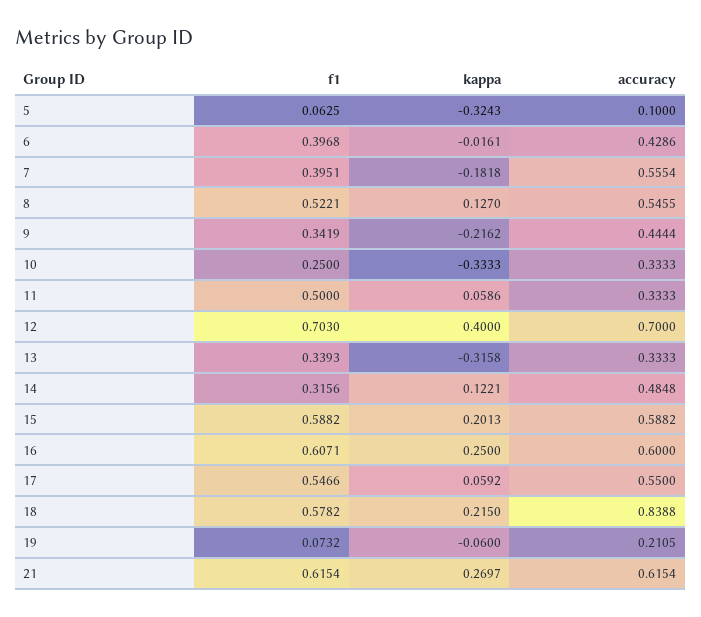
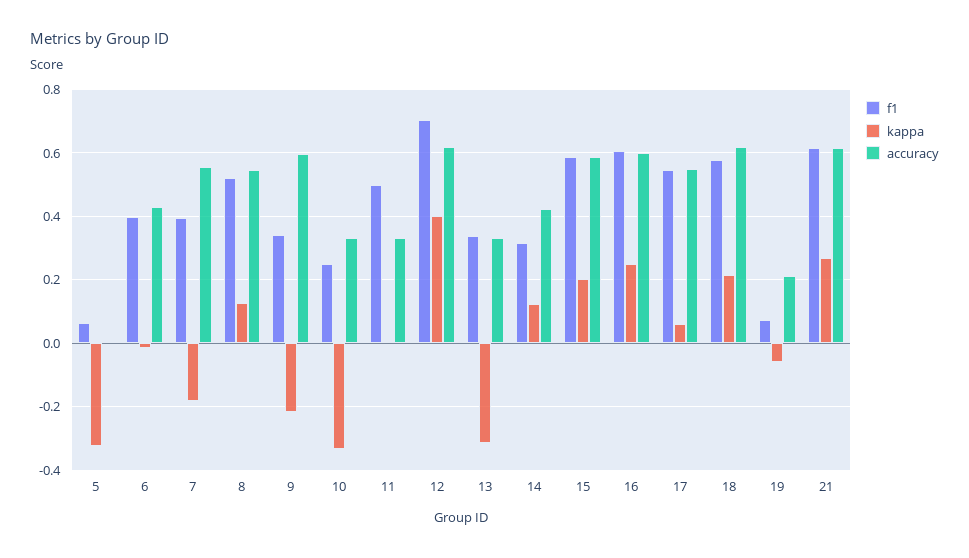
accuracy, 5: 0.1 -> 0
accuracy, 9: 0.4444 -> 0.6
kappa, 11: 0.0586 -> 0
accuracy, 12: 0.7 -> 0.62
accuracy, 14: 0.4848 -> 0.42
accuracy, 18: 0.8388 -> 0.62

